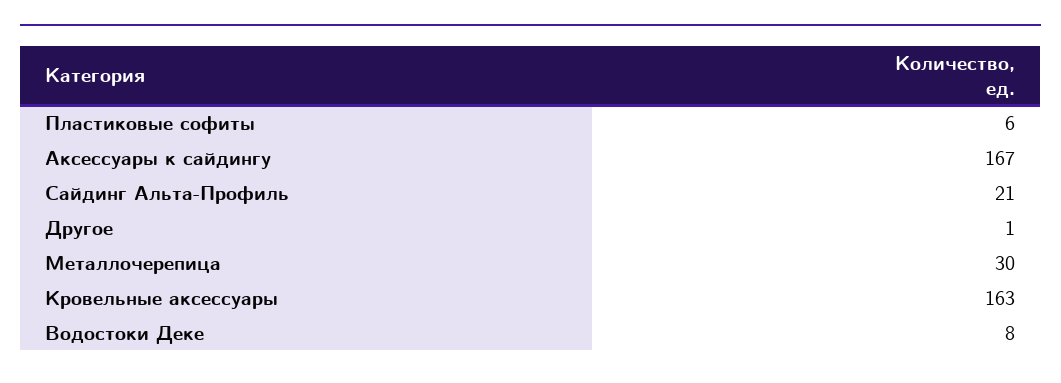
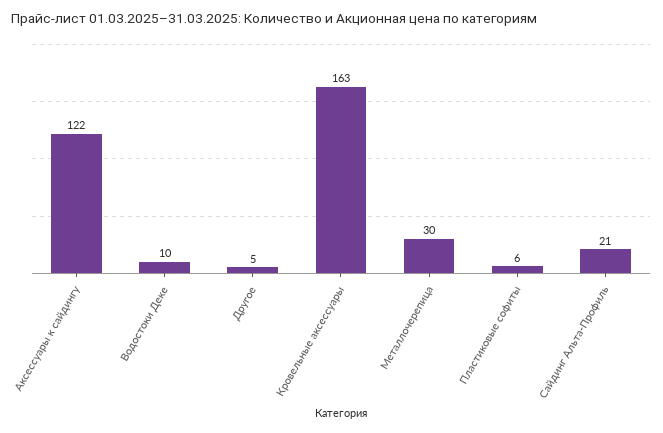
Аксессуары к сайдингу: 167 -> 122
Другое: 1 -> 5
Водостоки Деке: 8 -> 10

